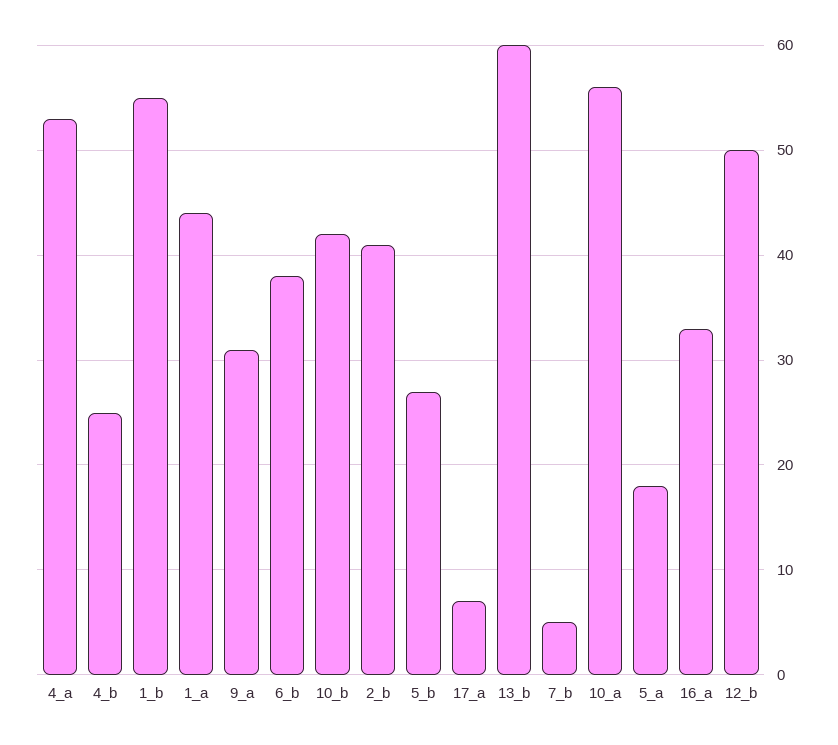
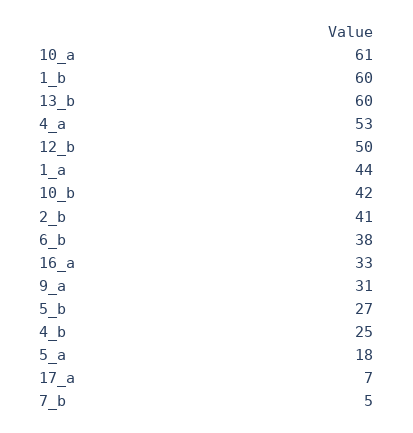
1_b: 55 -> 60
10_a: 56 -> 61

